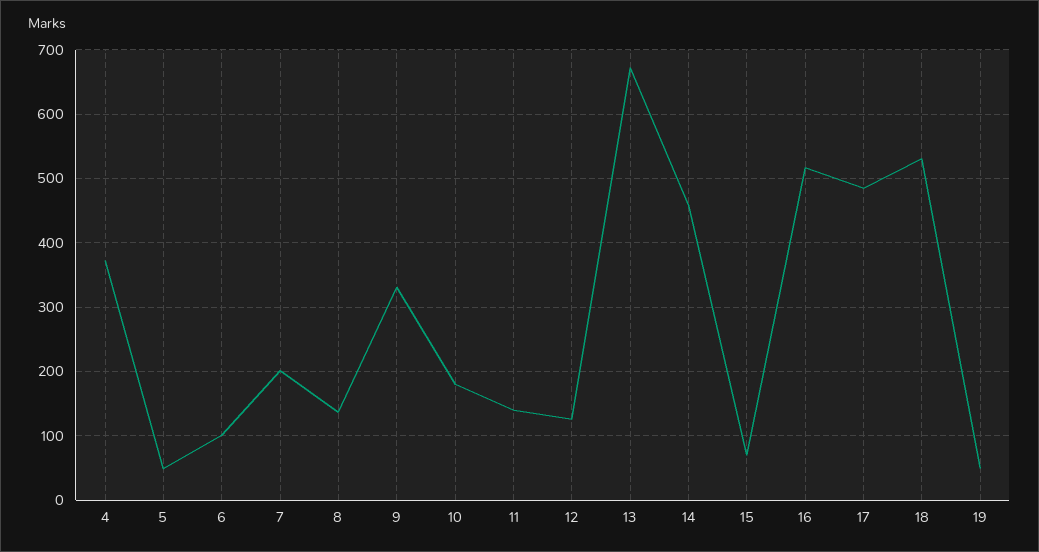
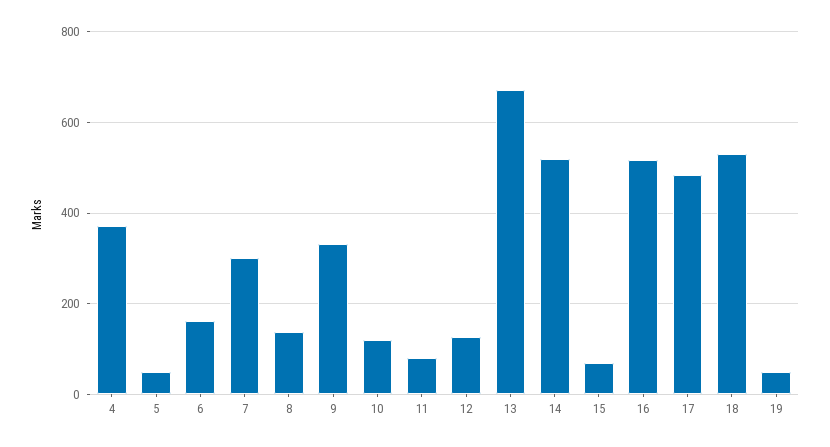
6: 100 -> 160
7: 200 -> 300
10: 180 -> 120
11: 140 -> 80
14: 460 -> 520

